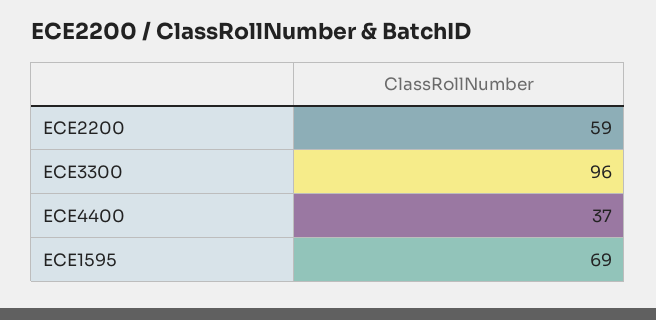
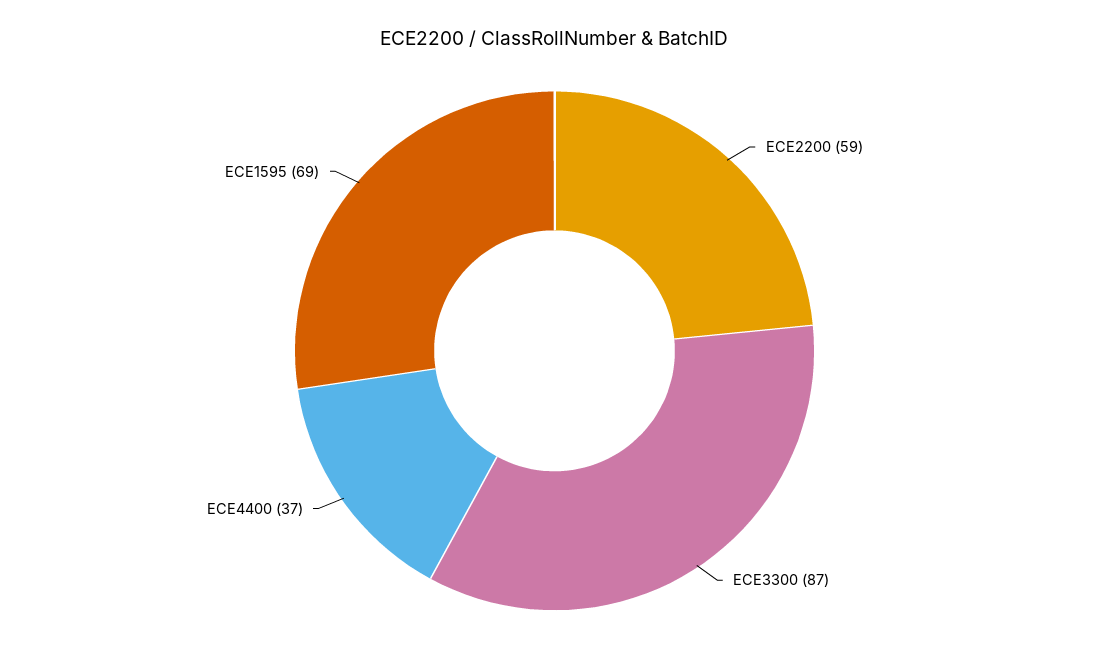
ECE3300: 96 -> 87

